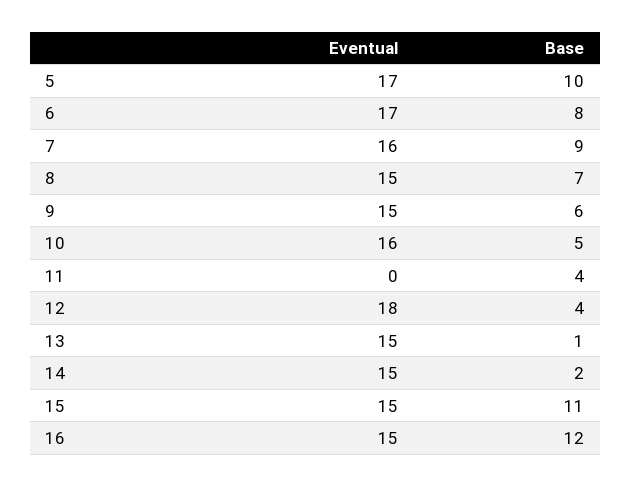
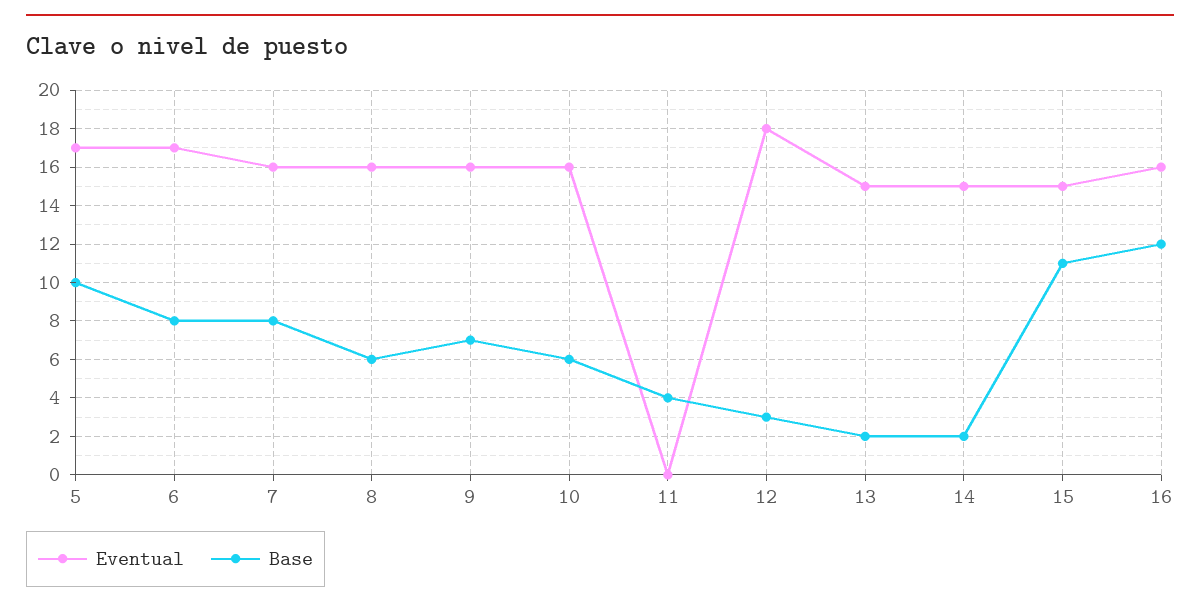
Base, 7: 9 -> 8
Eventual, 8: 15 -> 16
Base, 8: 7 -> 6
Eventual, 9: 15 -> 16
Base, 9: 6 -> 7
Base, 10: 5 -> 6
Base, 12: 4 -> 3
Base, 13: 1 -> 2
Eventual, 16: 15 -> 16

